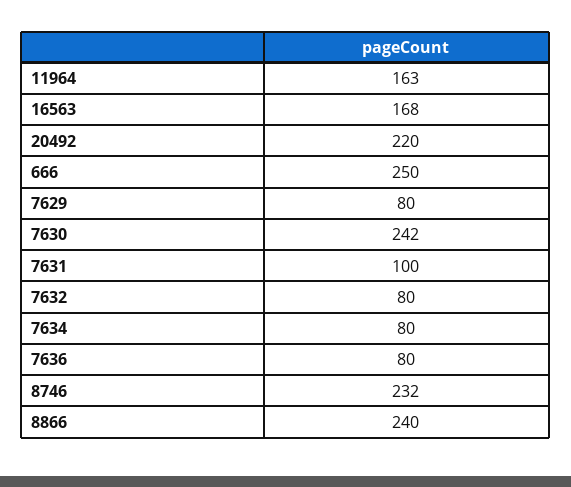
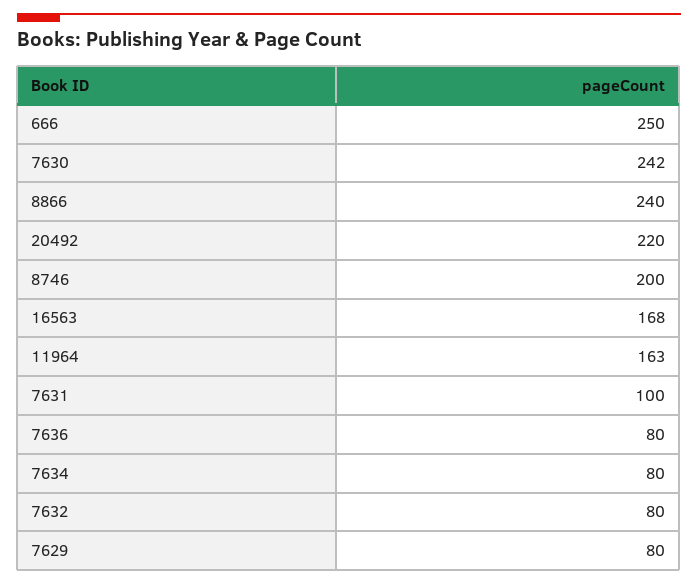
8746: 232 -> 200

